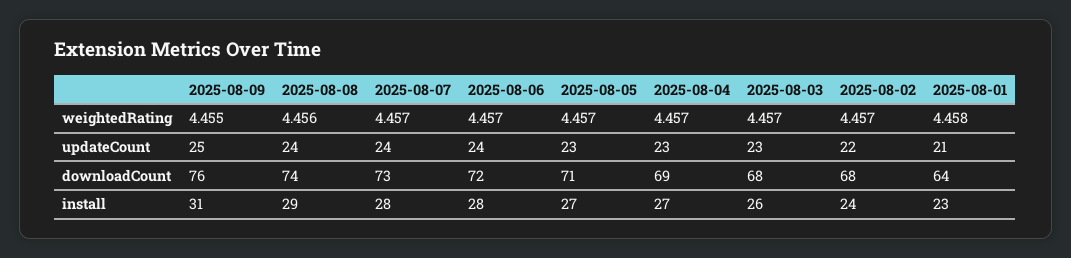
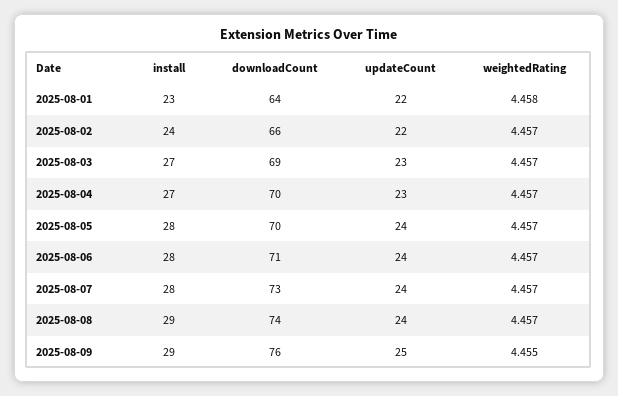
2025-08-08, weightedRating: 4.456 -> 4.457
2025-08-05, updateCount: 23 -> 24
2025-08-01, updateCount: 21 -> 22
2025-08-06, downloadCount: 72 -> 71
2025-08-05, downloadCount: 71 -> 70
2025-08-04, downloadCount: 69 -> 70
2025-08-03, downloadCount: 68 -> 69
2025-08-02, downloadCount: 68 -> 66
2025-08-09, install: 31 -> 29
2025-08-05, install: 27 -> 28
2025-08-03, install: 26 -> 27

